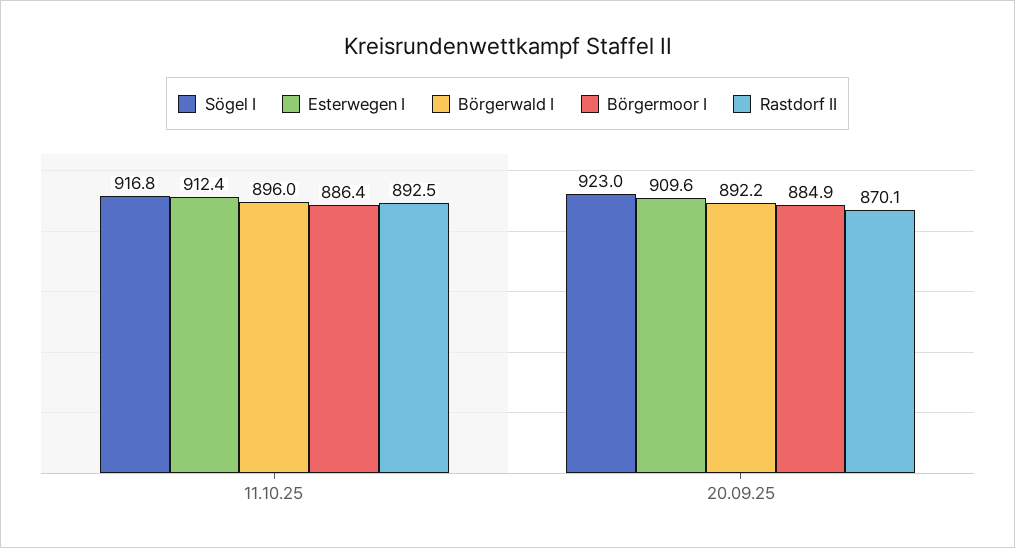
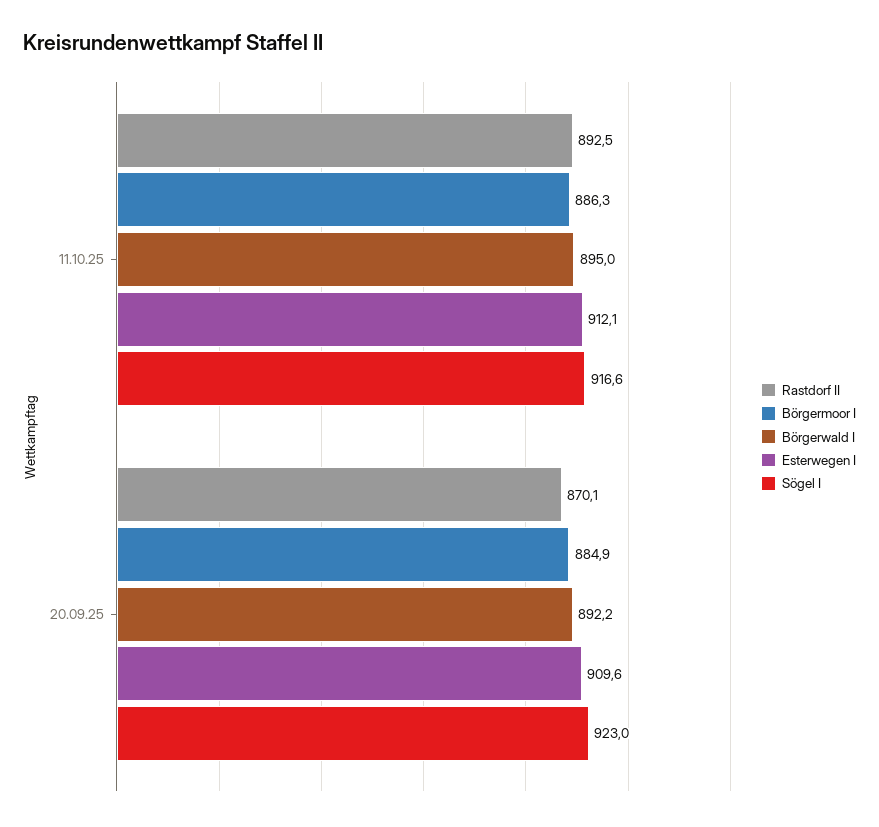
Sögel I, 11.10.25: 916.8 -> 916.6
Esterwegen I, 11.10.25: 912.4 -> 912.1
Börgerwald I, 11.10.25: 896 -> 895
Börgermoor I, 11.10.25: 886.4 -> 886.3

